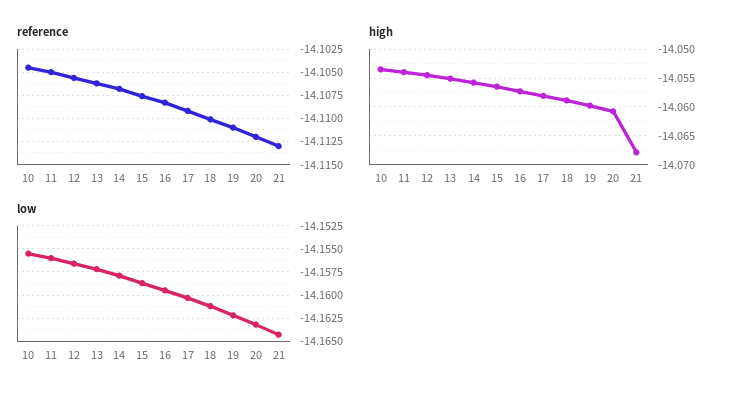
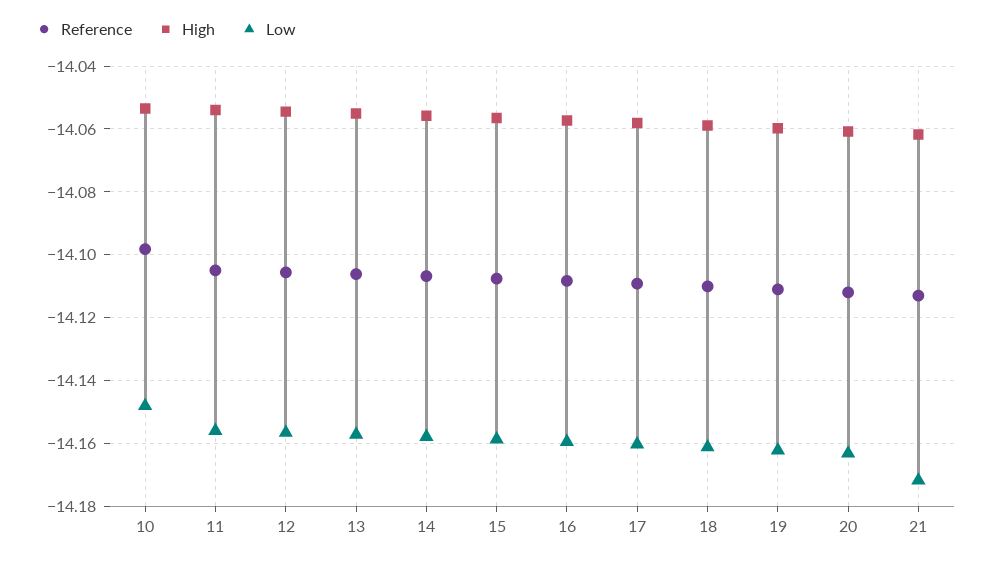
reference, 10: -14.105 -> -14.098
high, 21: -14.0675 -> -14.062
low, 10: -14.155 -> -14.148
low, 21: -14.165 -> -14.172

